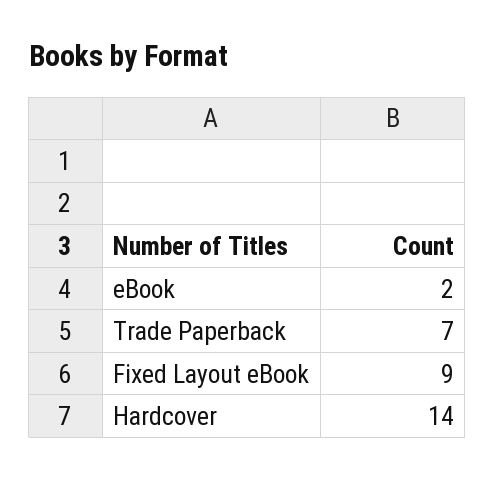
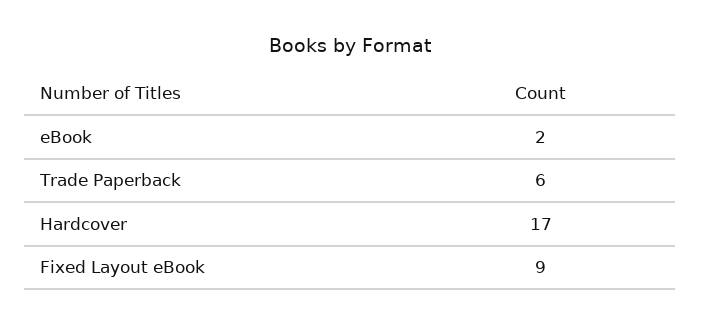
Trade Paperback: 7 -> 6
Hardcover: 14 -> 17

